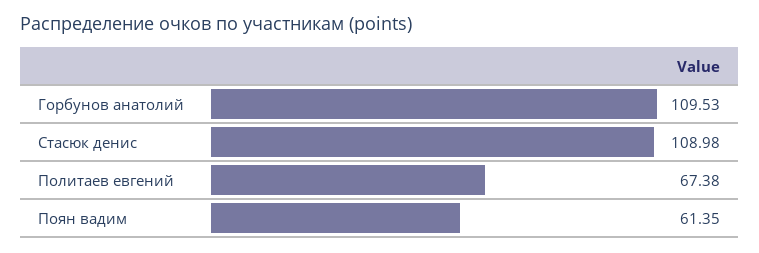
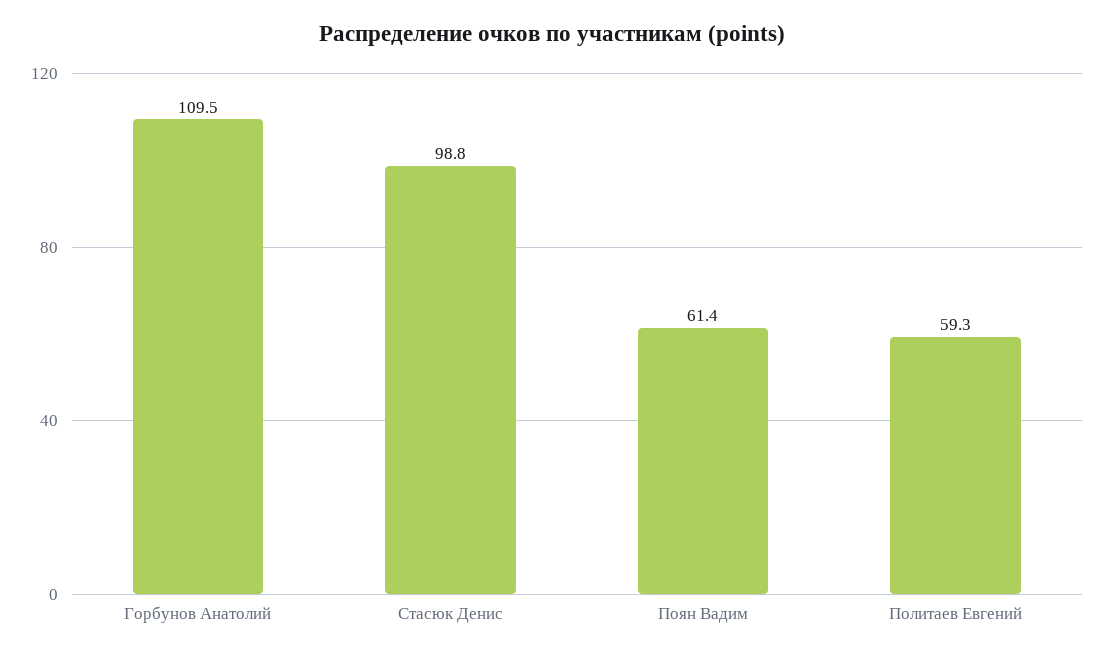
Стасюк денис: 108.98 -> 98.8
Политаев евгений: 67.38 -> 59.3

